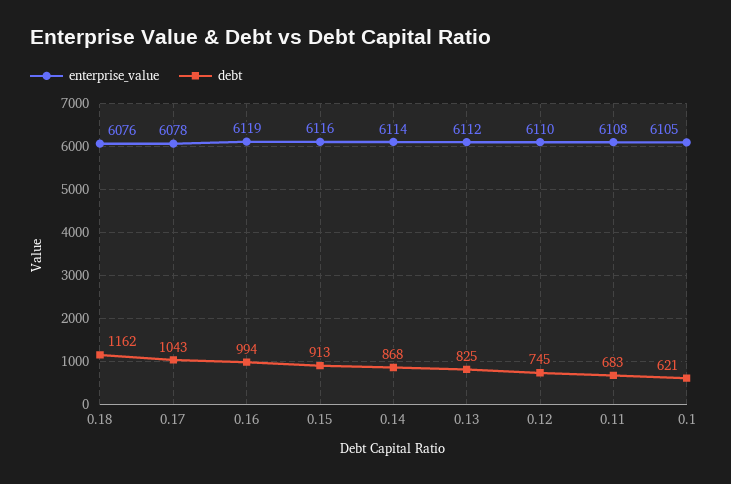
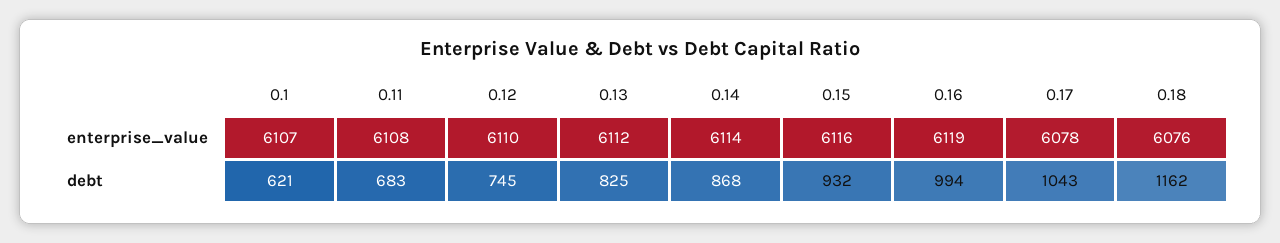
debt, 0.15: 913 -> 932
enterprise_value, 0.1: 6105 -> 6107

